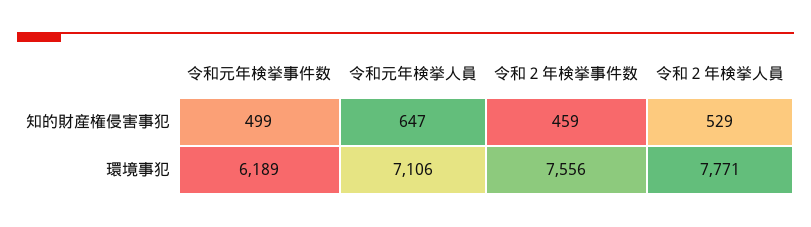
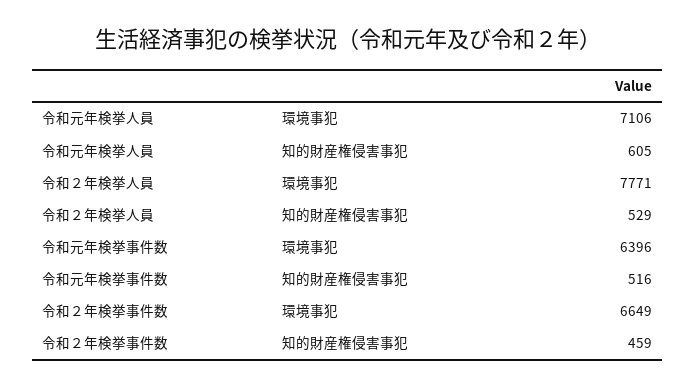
令和元年検挙事件数, 知的財産権侵害事犯: 499 -> 516
令和元年検挙人員, 知的財産権侵害事犯: 647 -> 605
令和元年検挙事件数, 環境事犯: 6189 -> 6396
令和２年検挙事件数, 環境事犯: 7556 -> 6649

